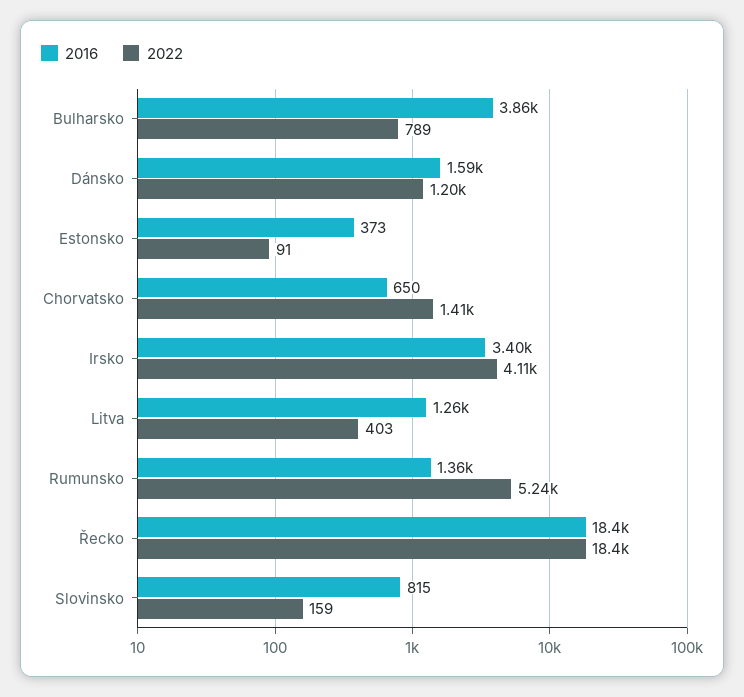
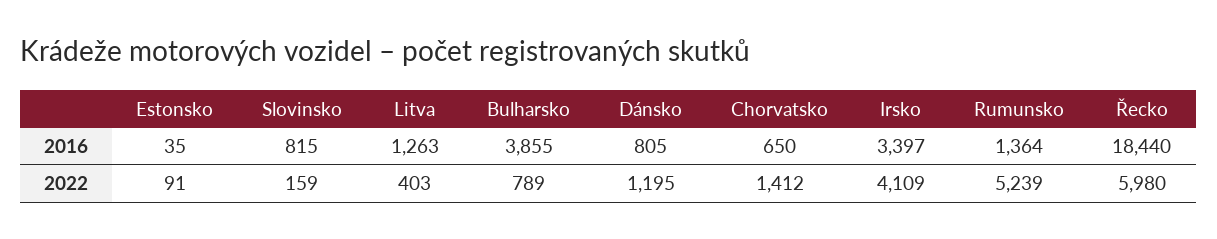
2016, Dánsko: 1590 -> 805
2016, Estonsko: 373 -> 35
2022, Řecko: 18400 -> 5980

